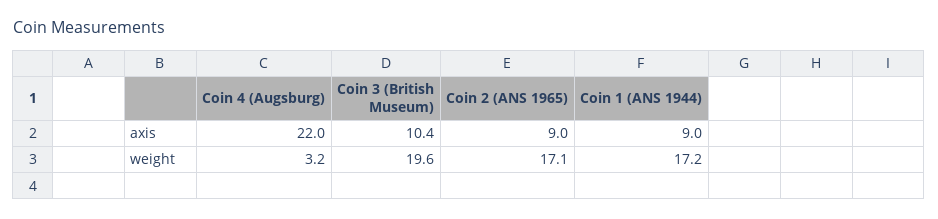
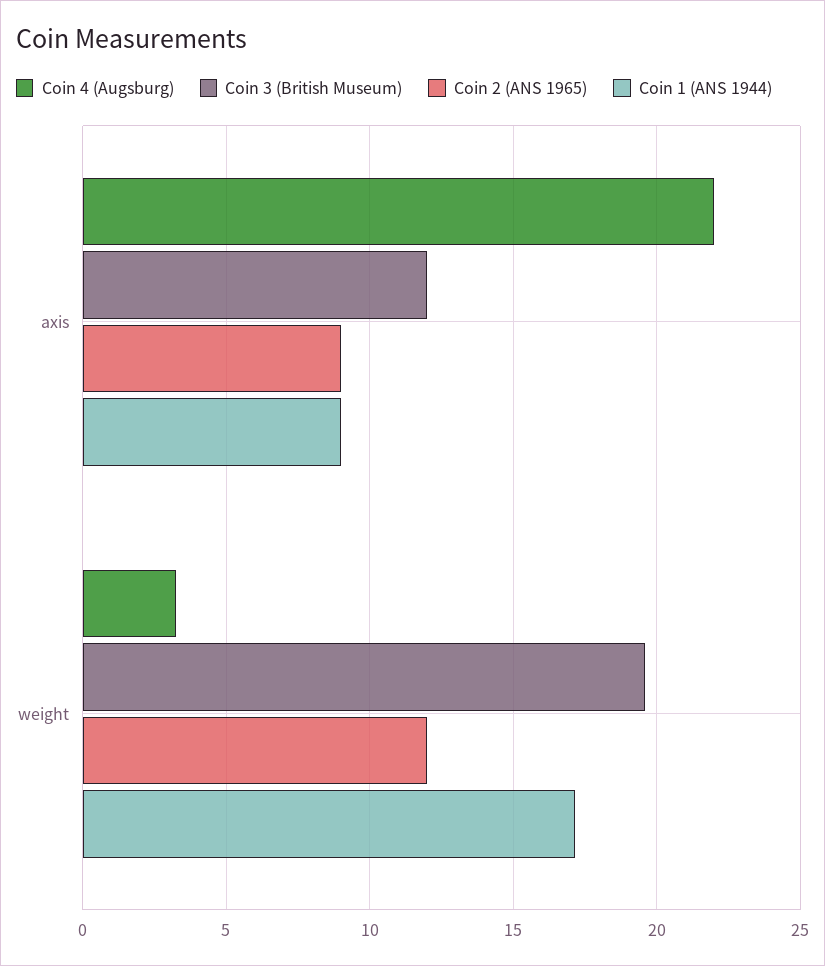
Coin 3 (British Museum), axis: 10.4 -> 12
Coin 2 (ANS 1965), weight: 17.1 -> 12

